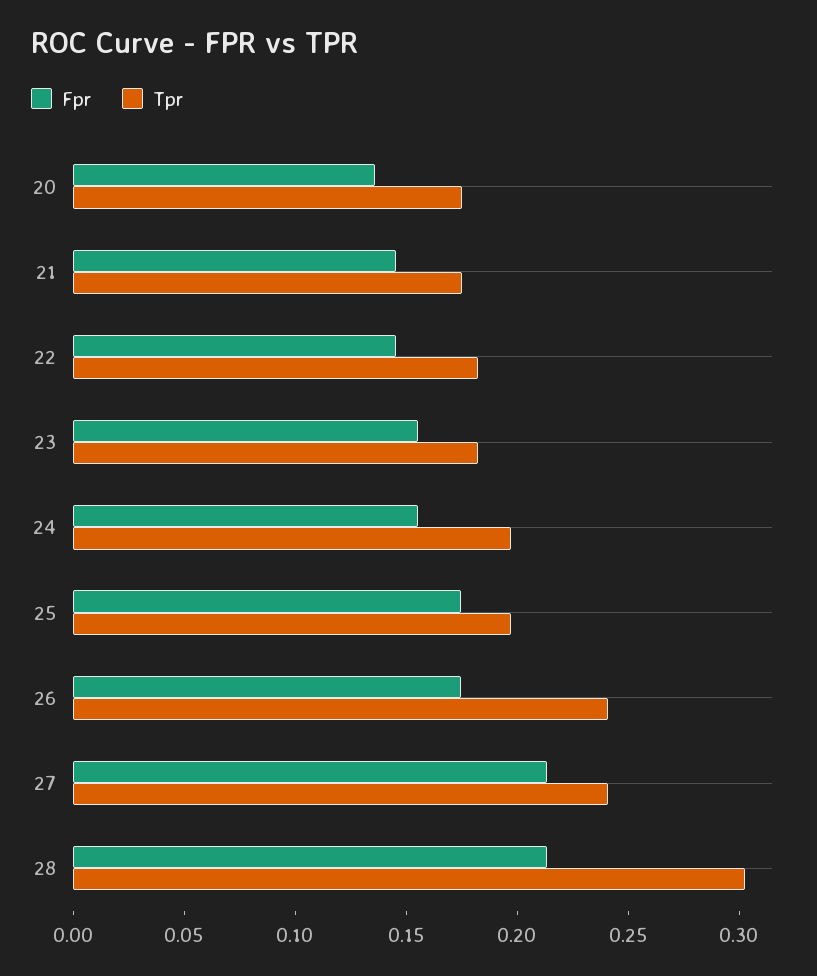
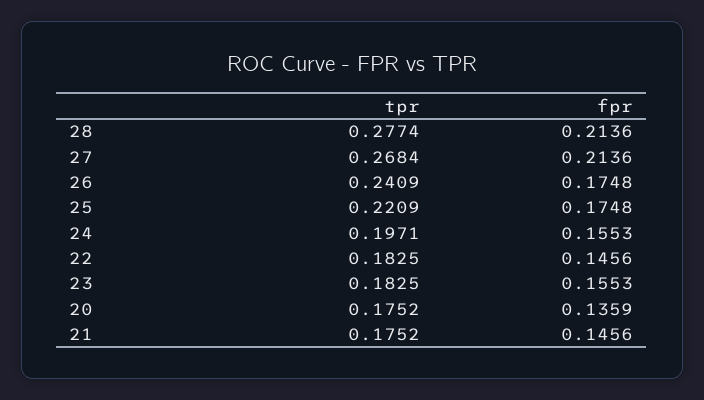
Tpr, 25: 0.2 -> 0.2209
Tpr, 27: 0.24 -> 0.2684
Tpr, 28: 0.3 -> 0.2774

